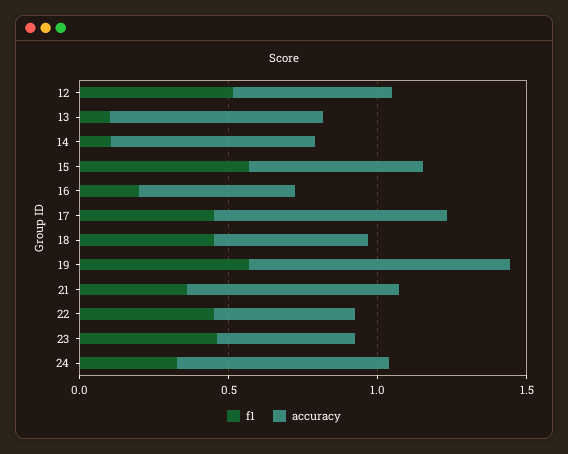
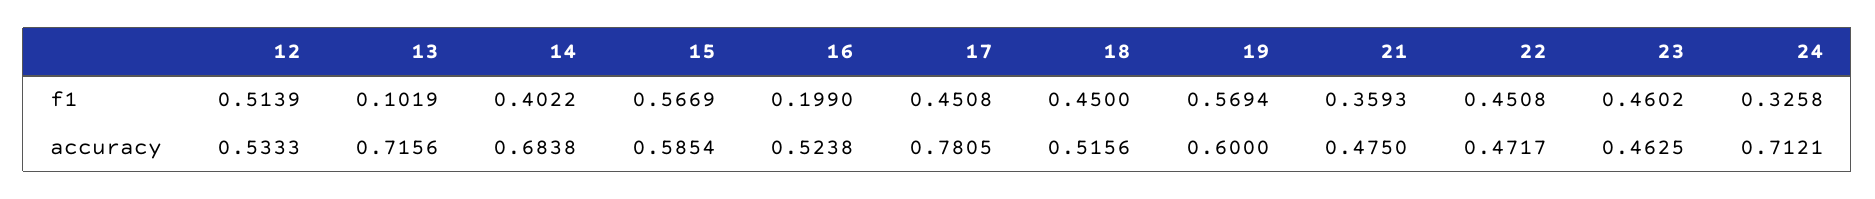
f1, 14: 0.1 -> 0.4022
accuracy, 19: 0.9 -> 0.6
accuracy, 21: 0.7 -> 0.475

